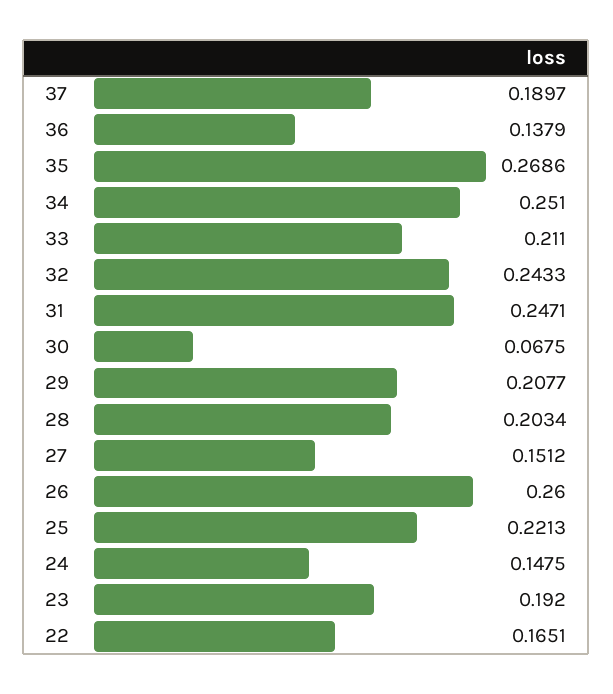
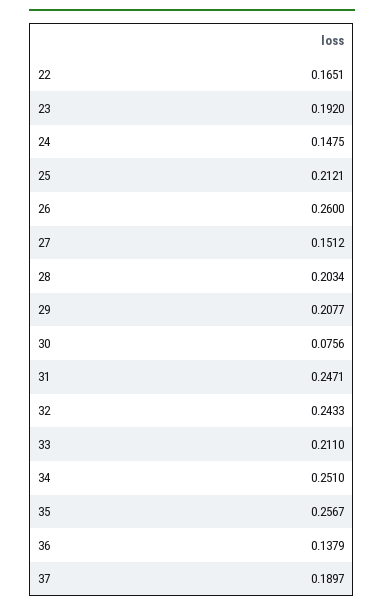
35: 0.2686 -> 0.2567
30: 0.0675 -> 0.0756
25: 0.2213 -> 0.2121

